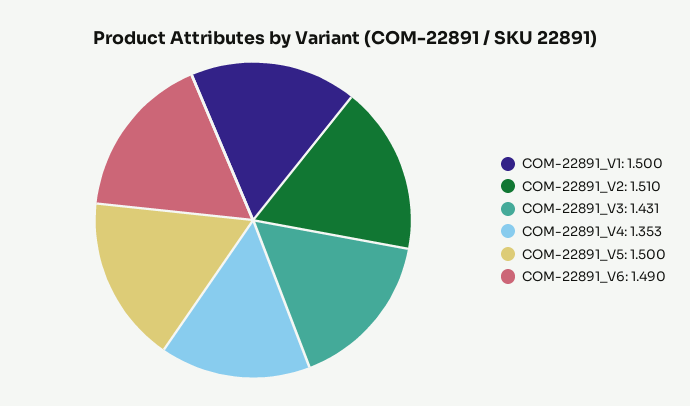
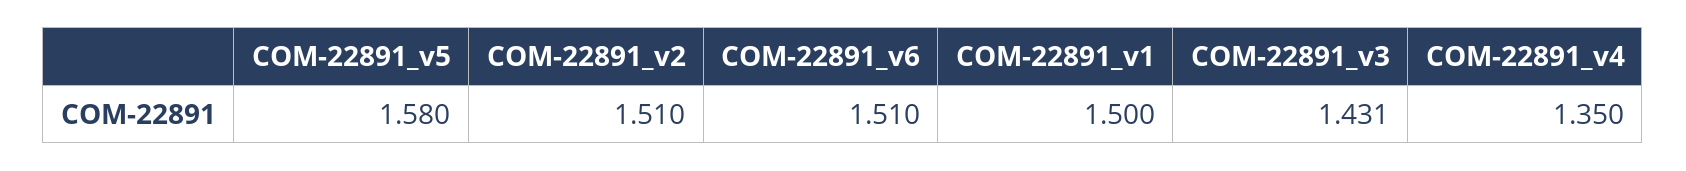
COM-22891_V4: 1.353 -> 1.35
COM-22891_V5: 1.5 -> 1.58
COM-22891_V6: 1.49 -> 1.51

